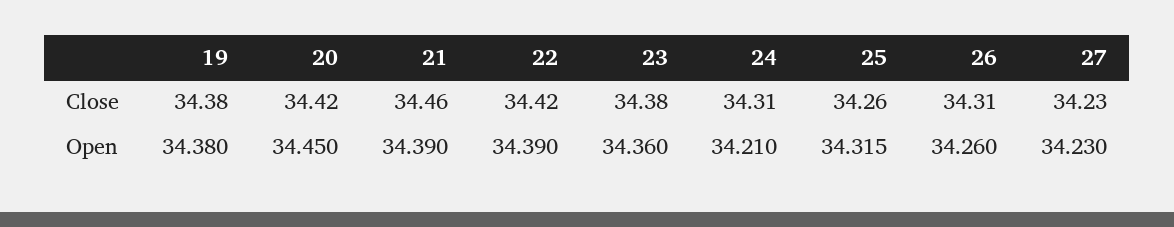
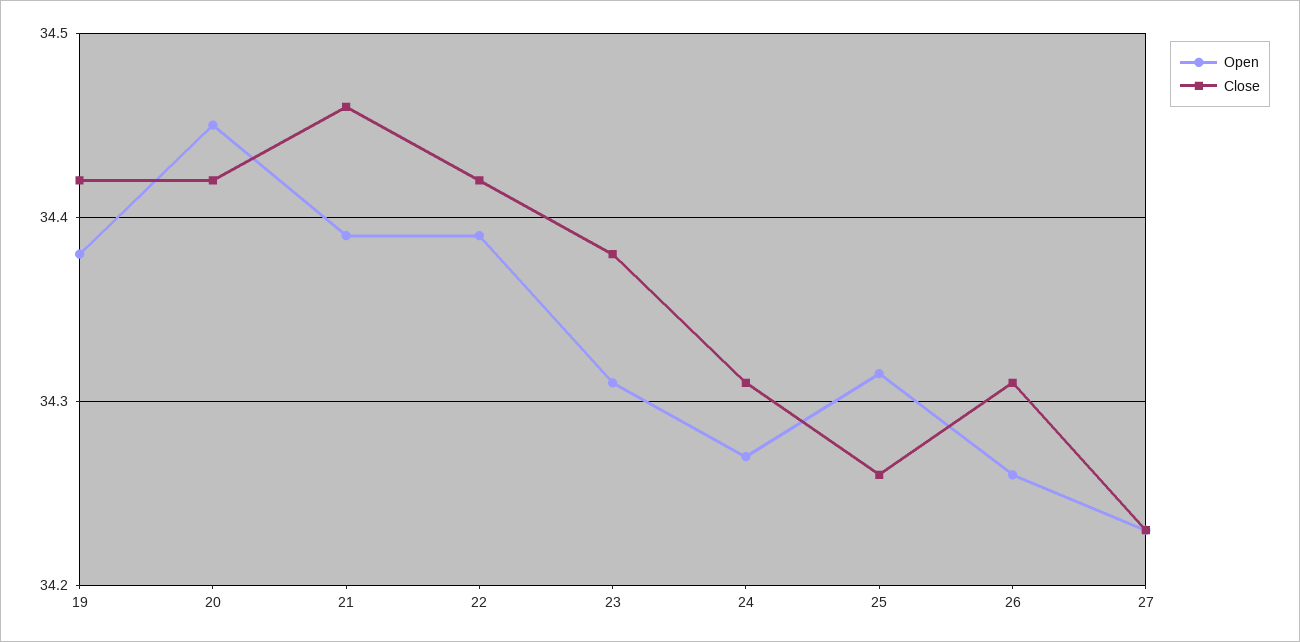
Close, 19: 34.38 -> 34.42
Open, 23: 34.36 -> 34.31
Open, 24: 34.21 -> 34.27

